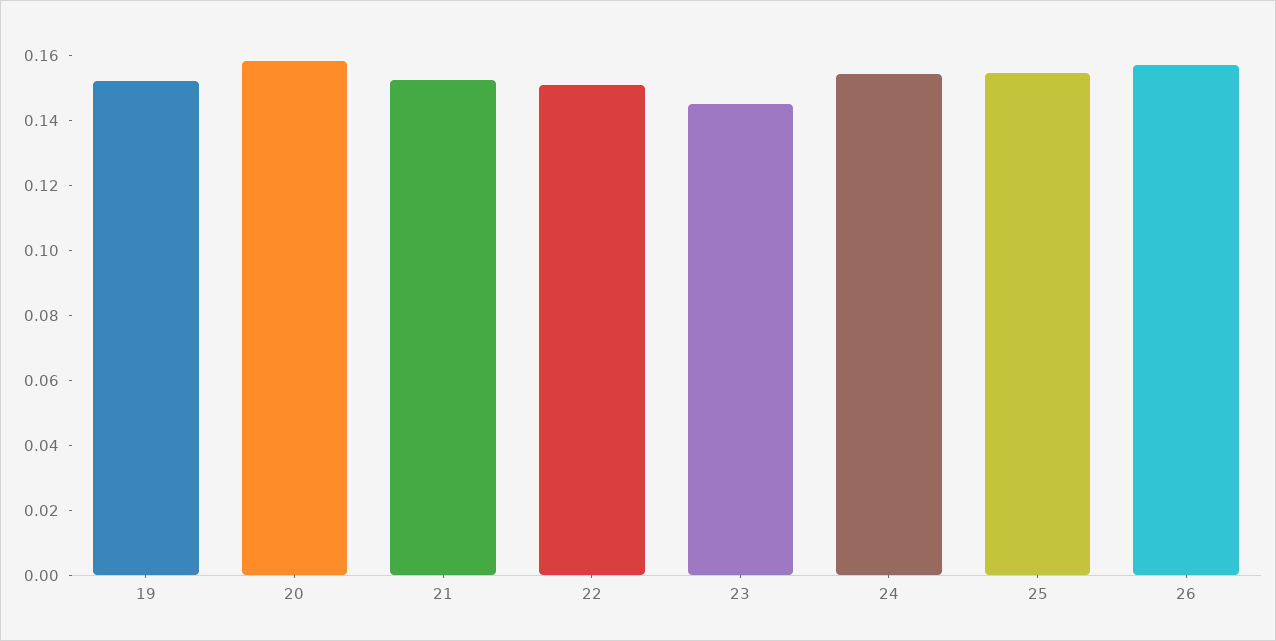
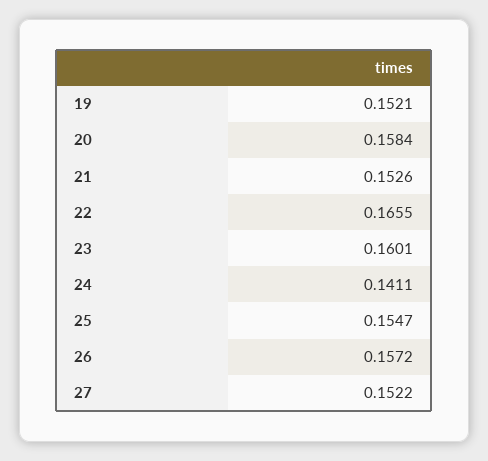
22: 0.15 -> 0.1655
23: 0.145 -> 0.1601
24: 0.155 -> 0.1411
27: none -> 0.1522

